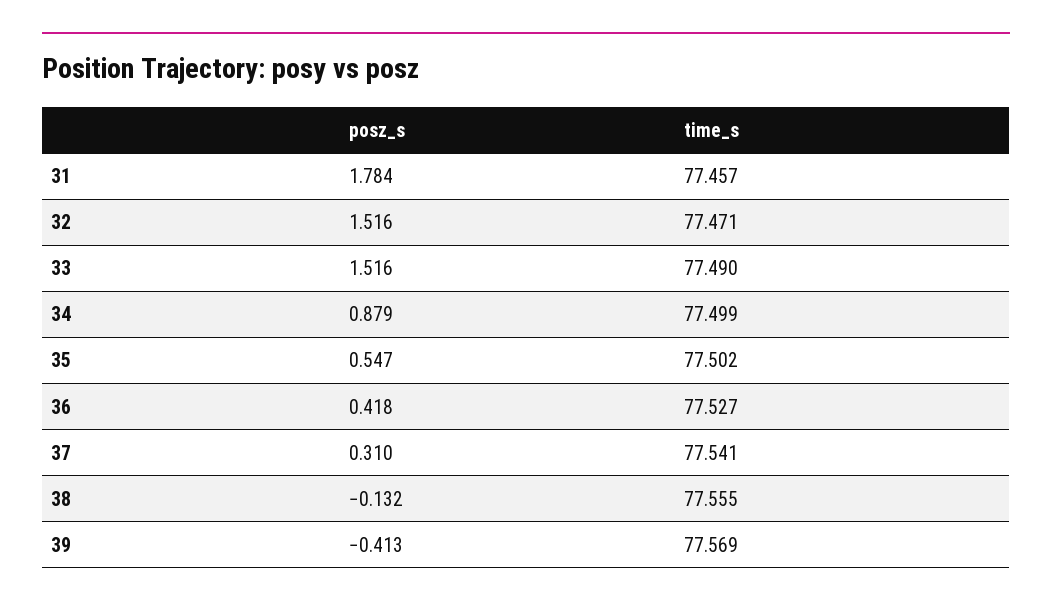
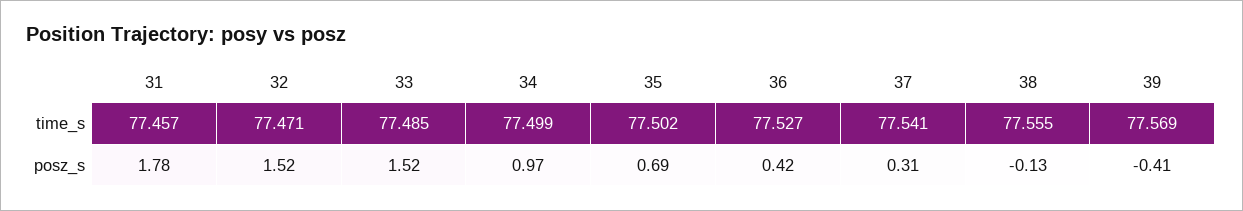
time_s, 33: 77.49 -> 77.485
posz_s, 34: 0.879 -> 0.97
posz_s, 35: 0.547 -> 0.69

